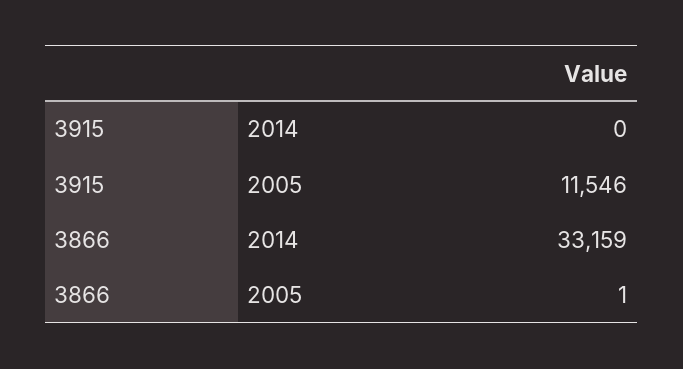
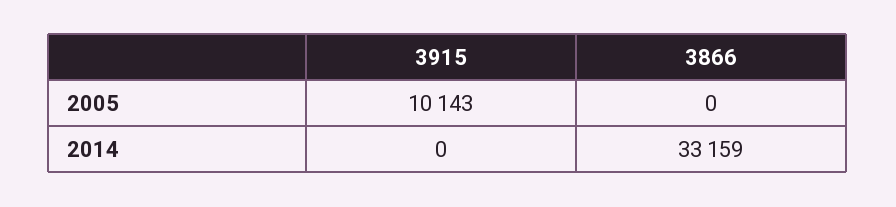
3915, 2005: 11546 -> 10143
3866, 2005: 1 -> 0

